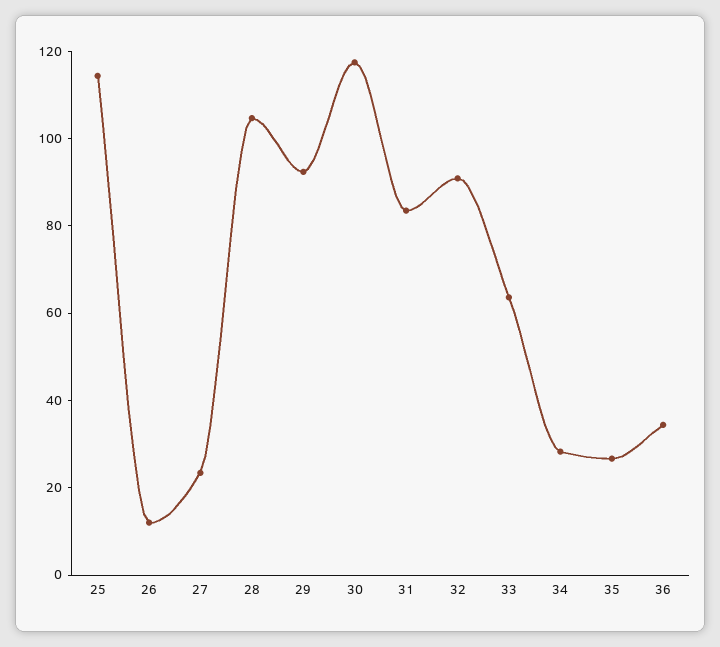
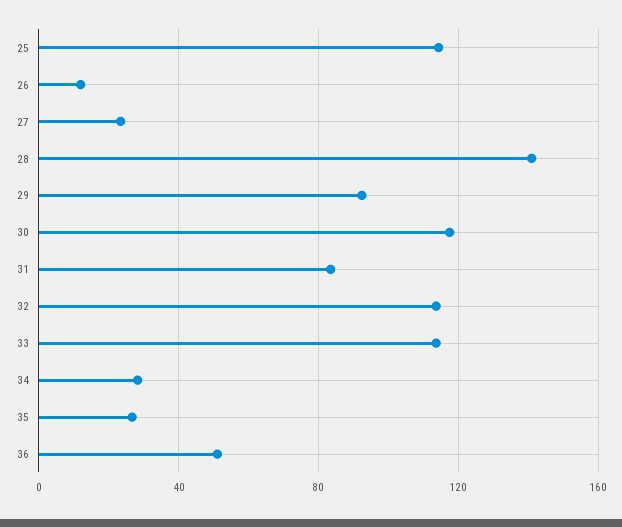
28: 105 -> 140
32: 90 -> 115
33: 65 -> 115
36: 35 -> 50

